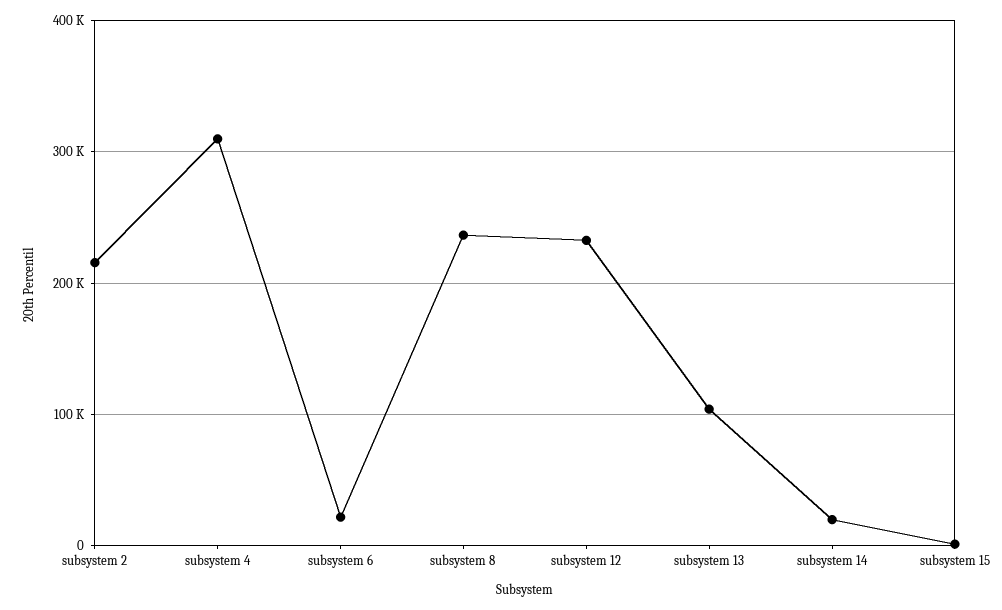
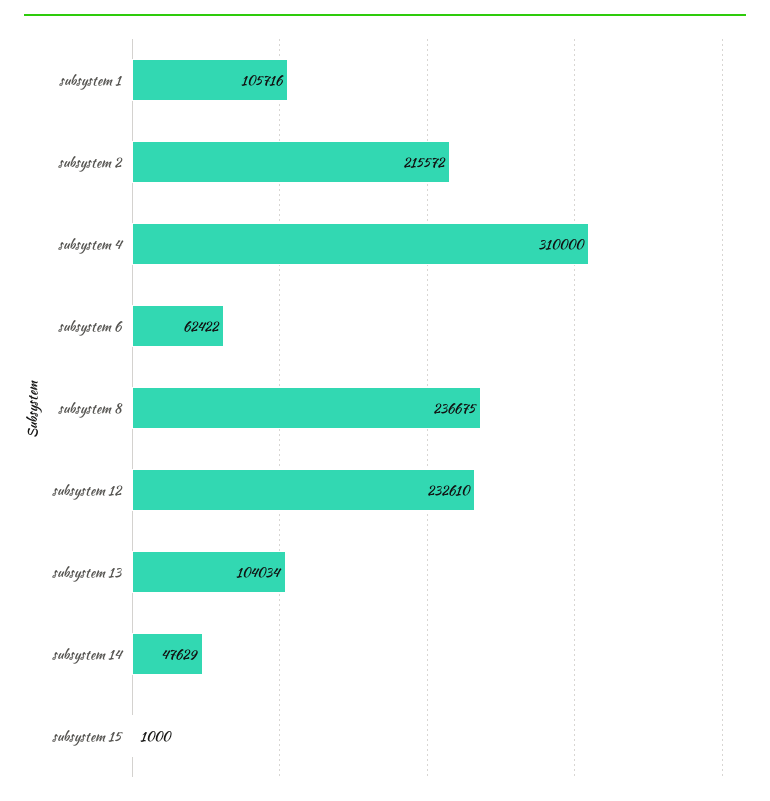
subsystem 6: 20000 -> 62422
subsystem 14: 20000 -> 47629
subsystem 1: none -> 105716

